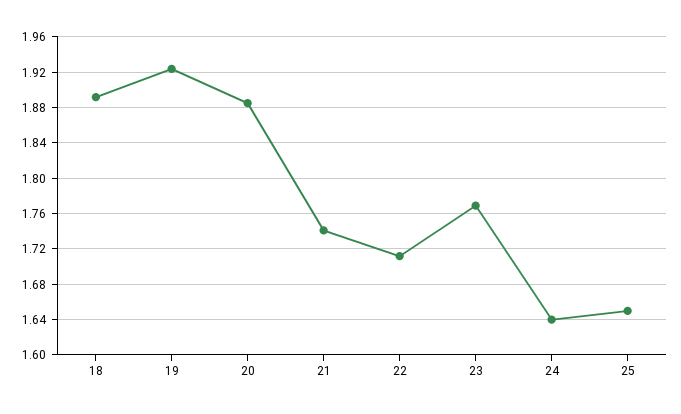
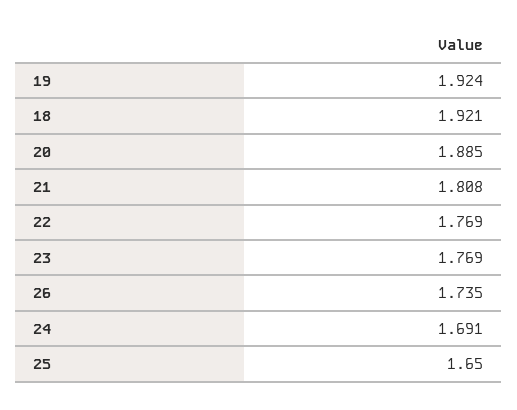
18: 1.89 -> 1.921
21: 1.74 -> 1.808
22: 1.71 -> 1.769
24: 1.64 -> 1.691
26: none -> 1.735

